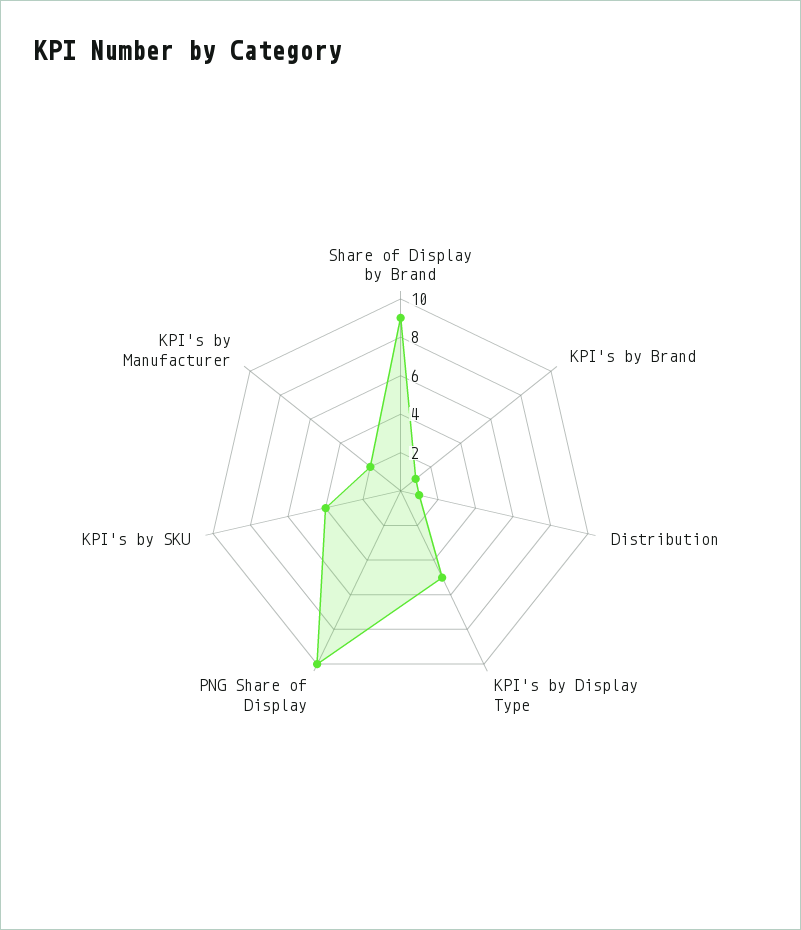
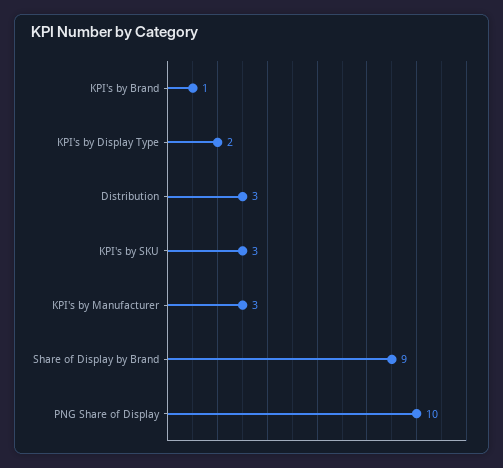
Distribution: 1 -> 3
KPI's by Display Type: 5 -> 2
KPI's by SKU: 4 -> 3
KPI's by Manufacturer: 2 -> 3

